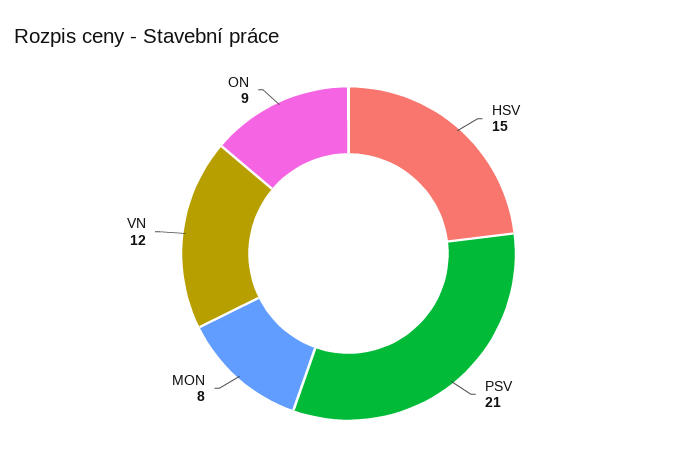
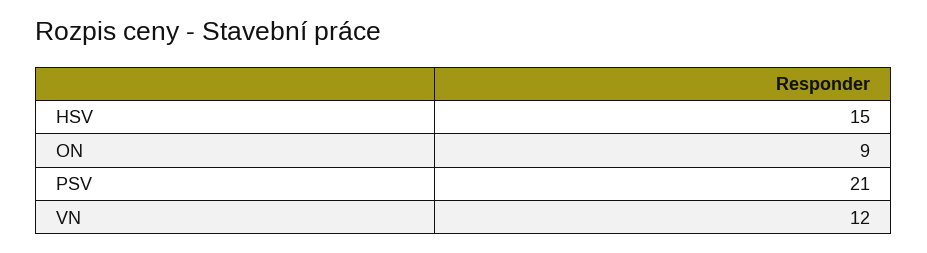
MON: 8 -> none

